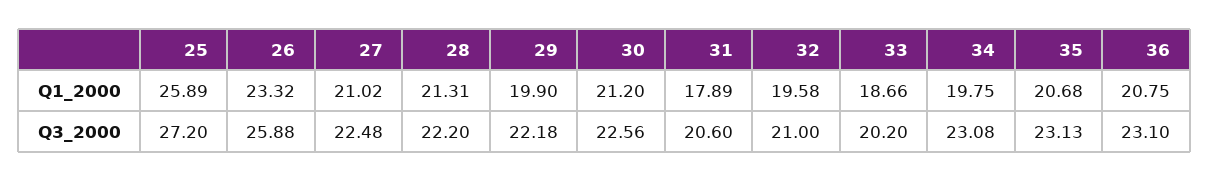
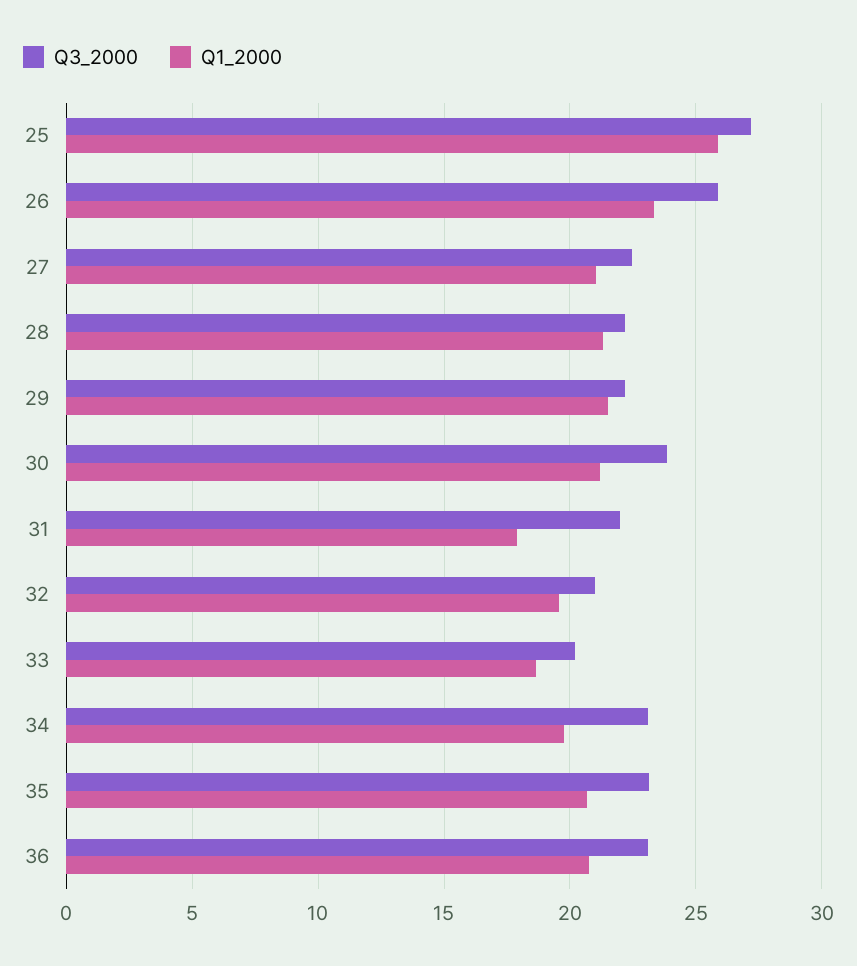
Q1_2000, 29: 19.9 -> 21.5
Q3_2000, 30: 22.56 -> 24
Q3_2000, 31: 20.6 -> 22

